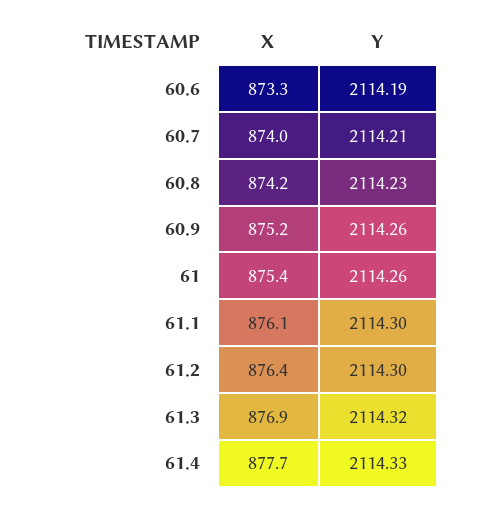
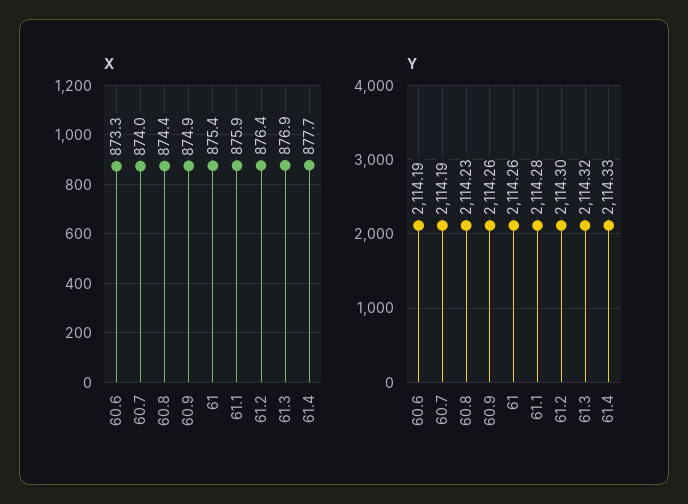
Y, 60.7: 2114.21 -> 2114.19
X, 60.8: 874.2 -> 874.4
X, 60.9: 875.2 -> 874.9
X, 61.1: 876.1 -> 875.9
Y, 61.1: 2114.3 -> 2114.28

